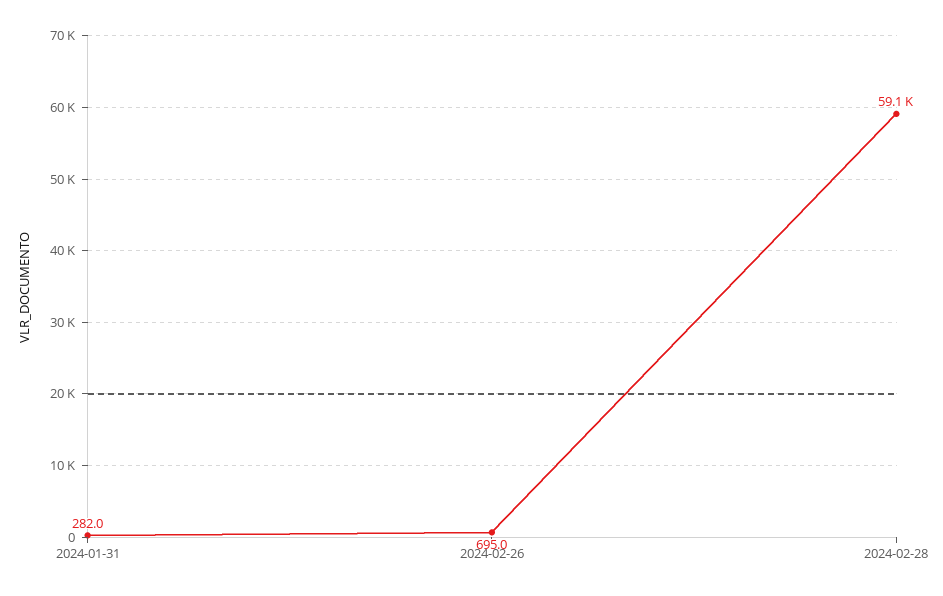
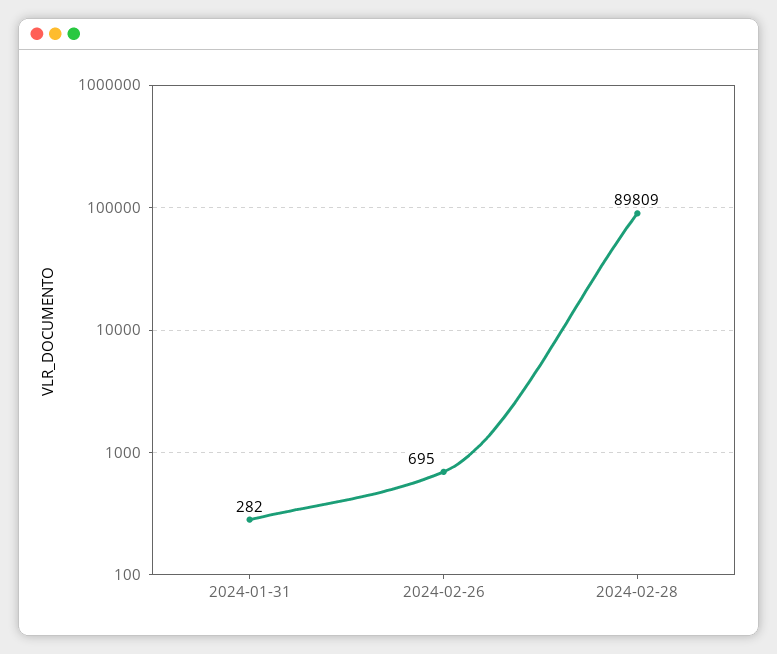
2024-02-28: 59100 -> 89809

